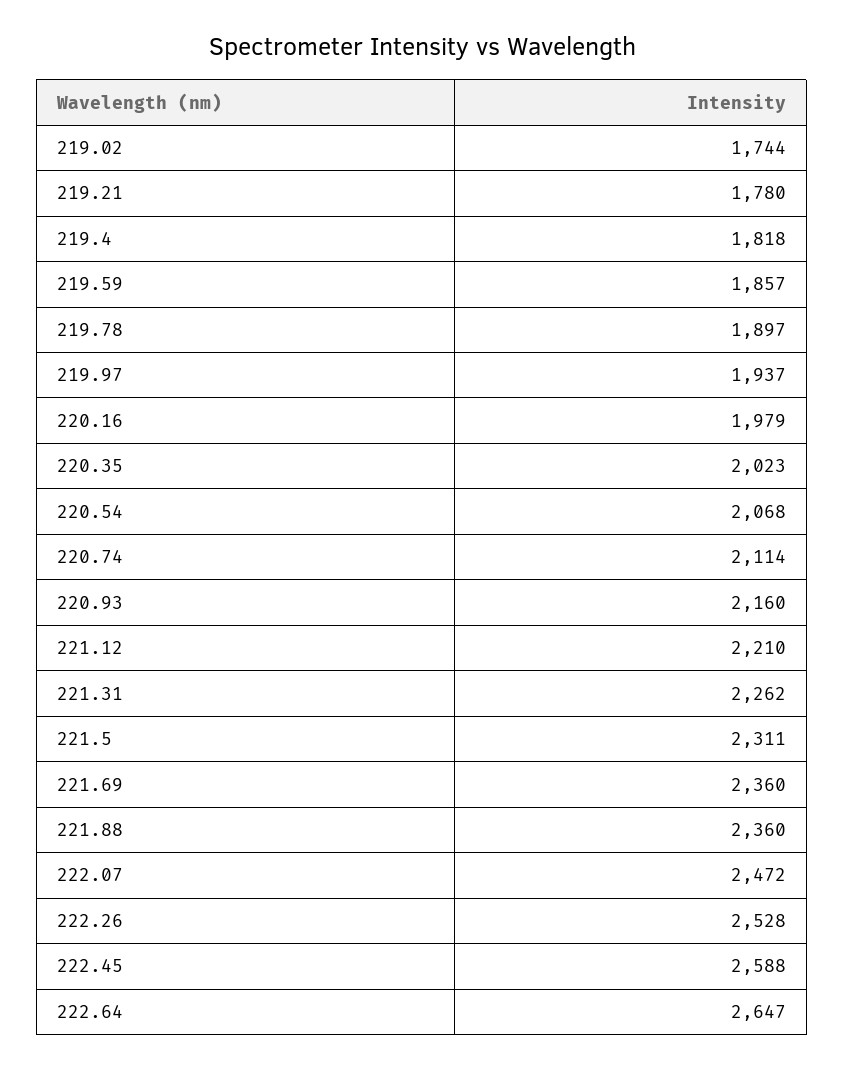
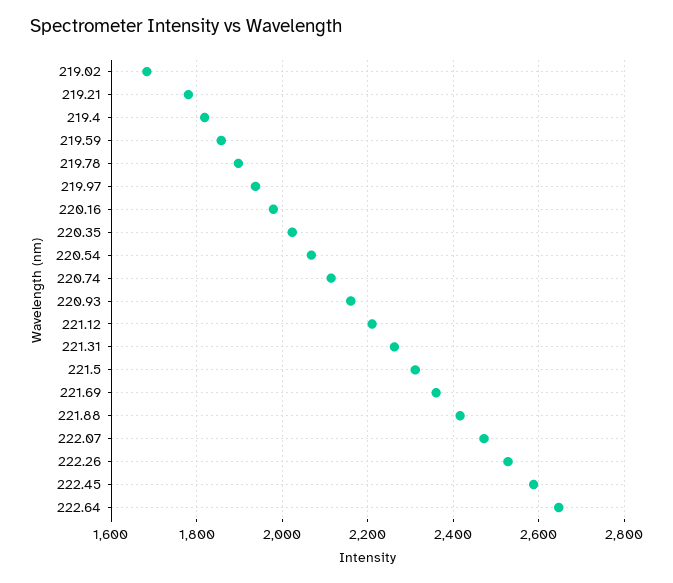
219.02: 1744 -> 1680
221.88: 2360 -> 2420

